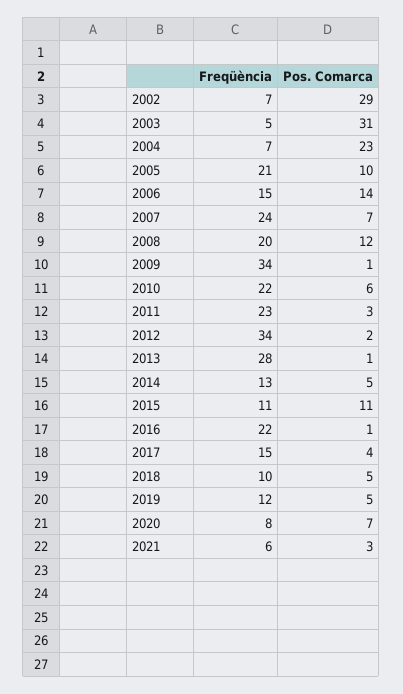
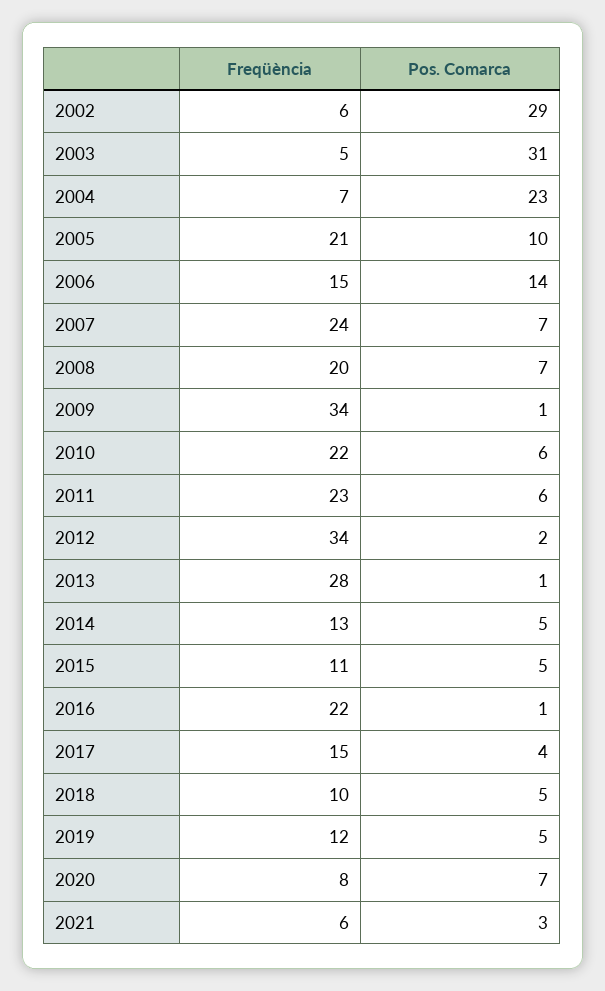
Freqüència, 2002: 7 -> 6
Pos. Comarca, 2008: 12 -> 7
Pos. Comarca, 2011: 3 -> 6
Pos. Comarca, 2015: 11 -> 5

